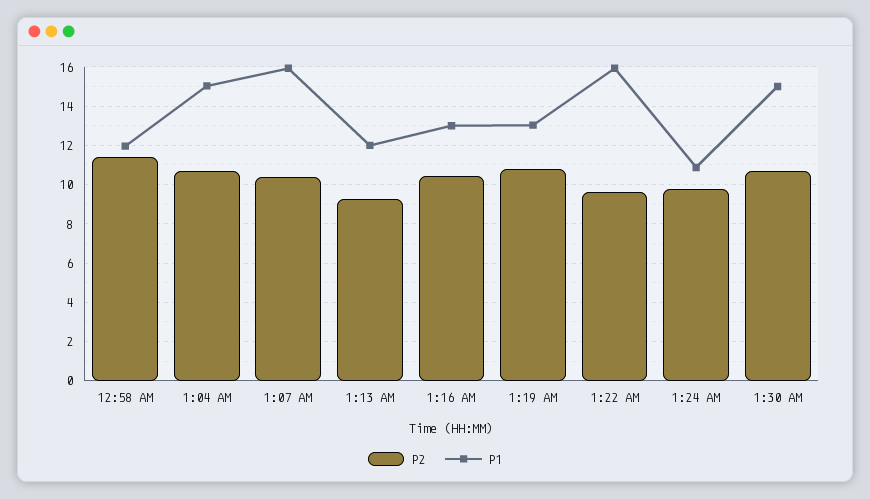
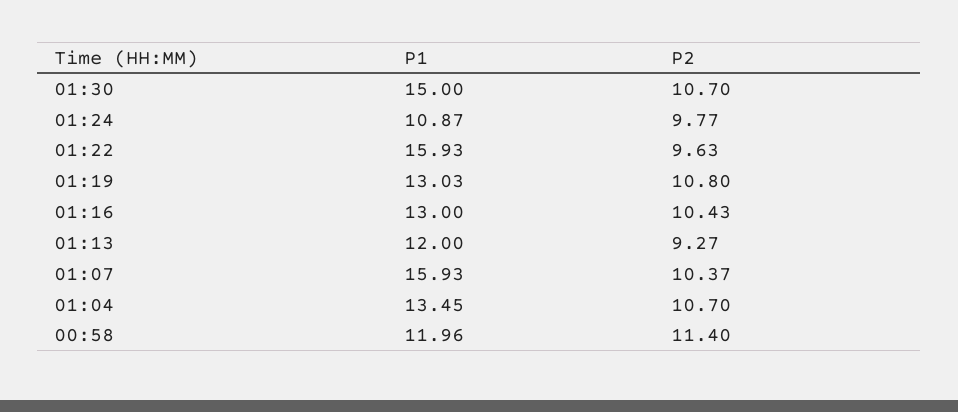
P1, 1:04 AM: 15 -> 13.45

